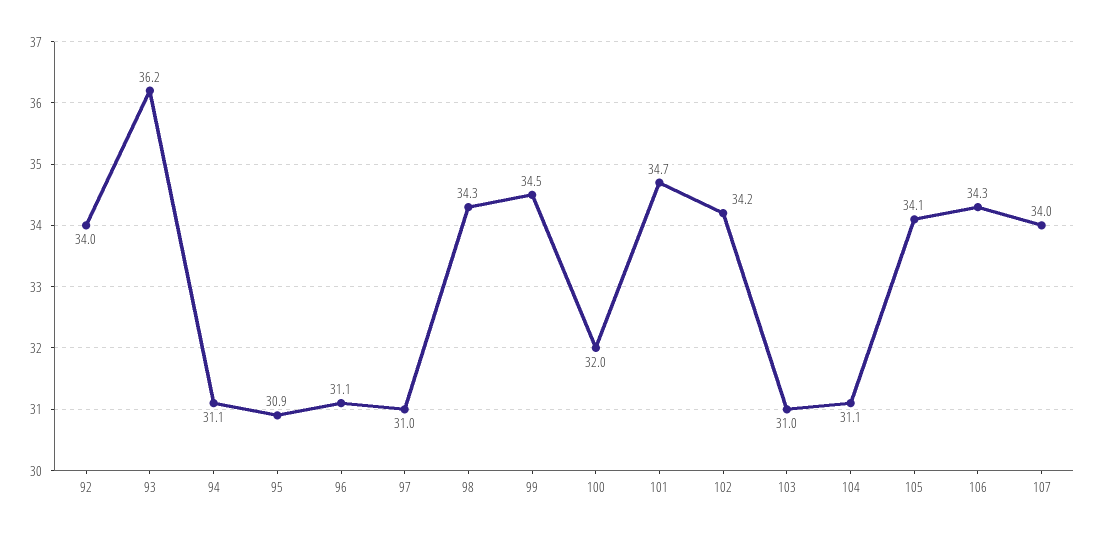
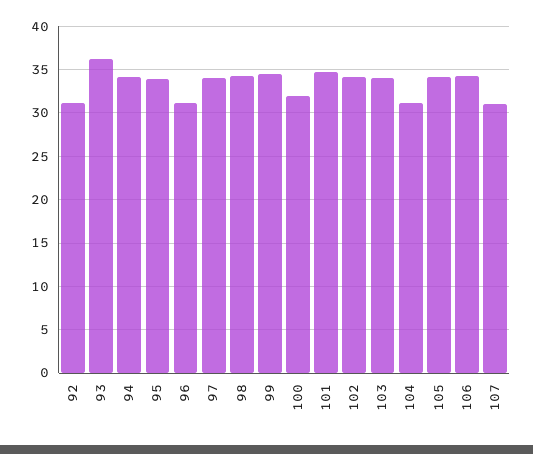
92: 34 -> 31
94: 31.1 -> 34
95: 30.9 -> 34
97: 31 -> 34
103: 31 -> 34
107: 34 -> 31

